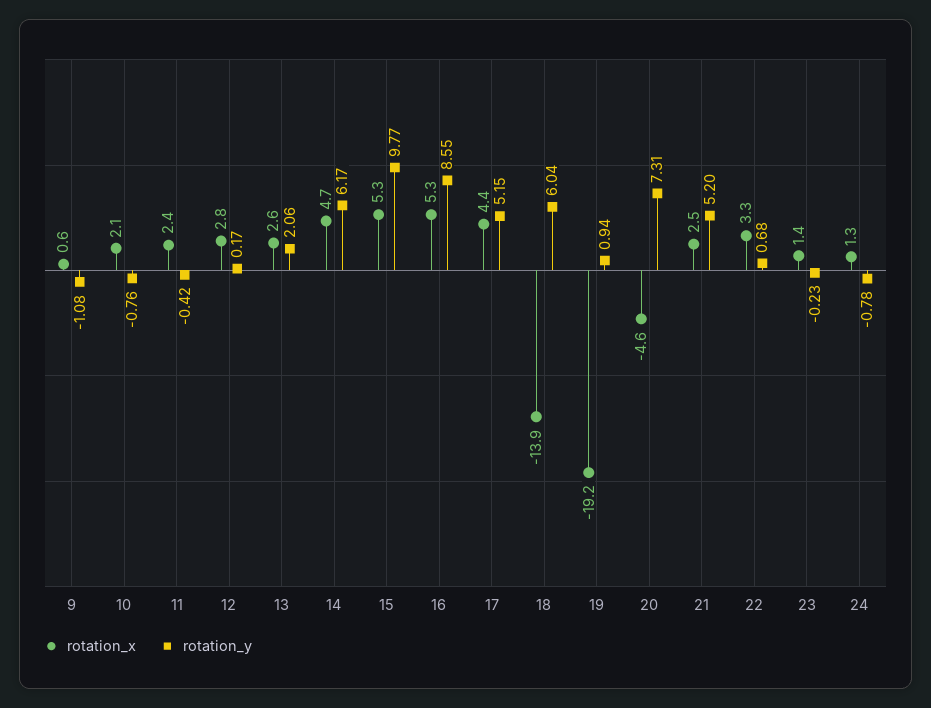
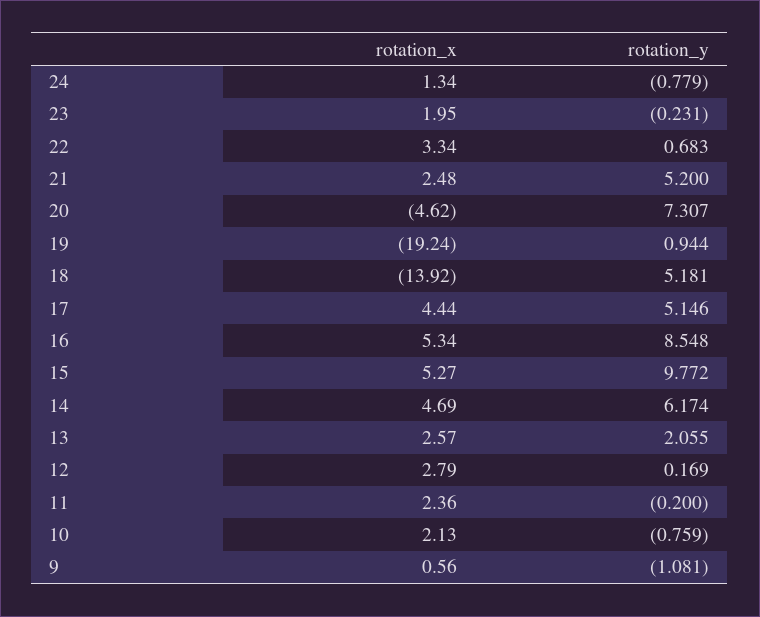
rotation_y, 11: -0.42 -> -0.2
rotation_y, 18: 6.04 -> 5.181
rotation_x, 23: 1.4 -> 1.95

